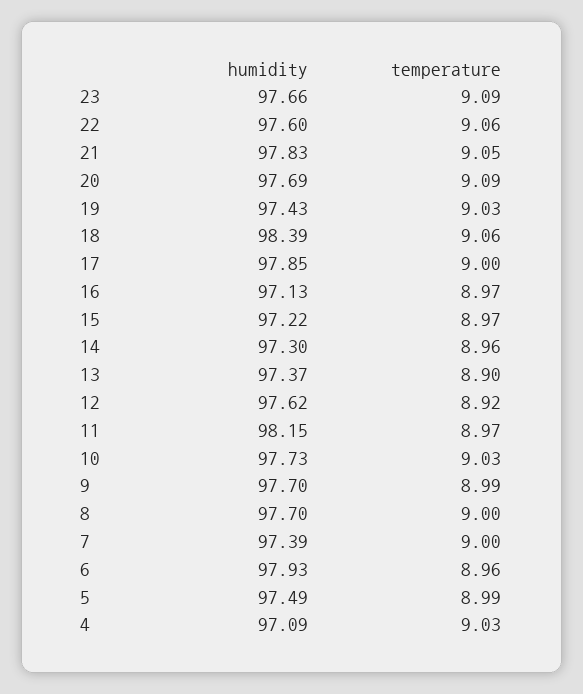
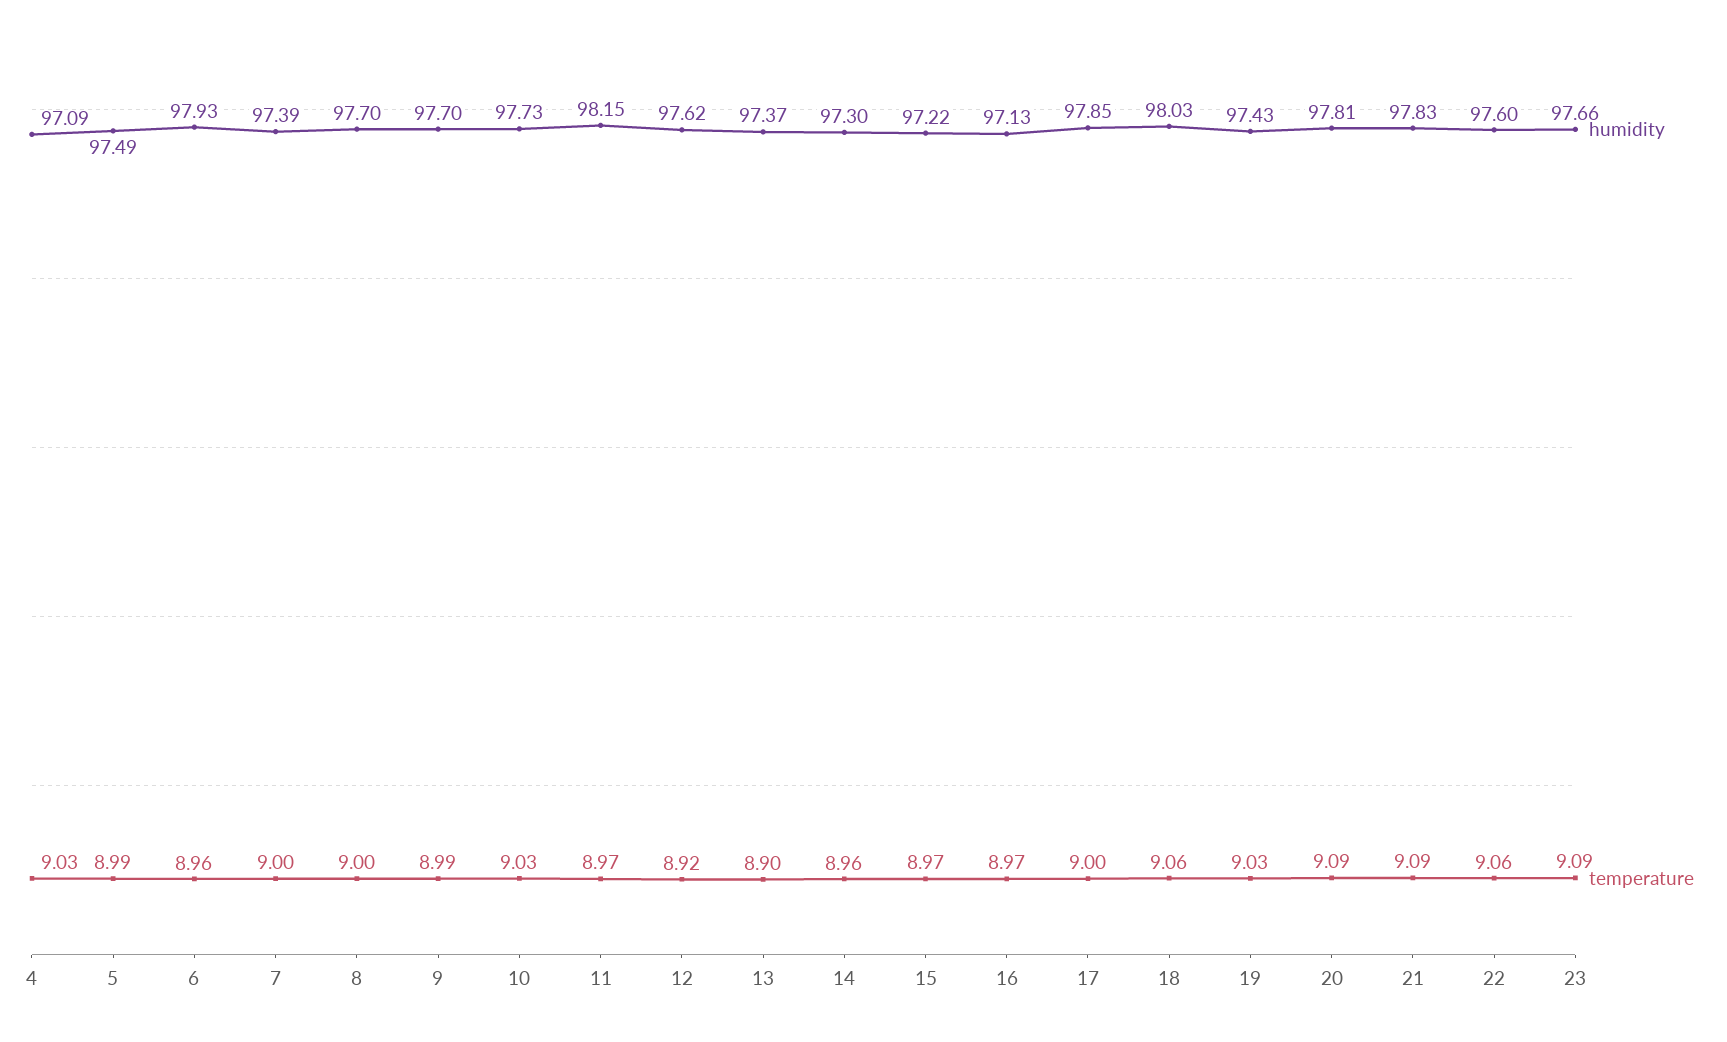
temperature, 21: 9.05 -> 9.09
humidity, 20: 97.69 -> 97.81
humidity, 18: 98.39 -> 98.03

